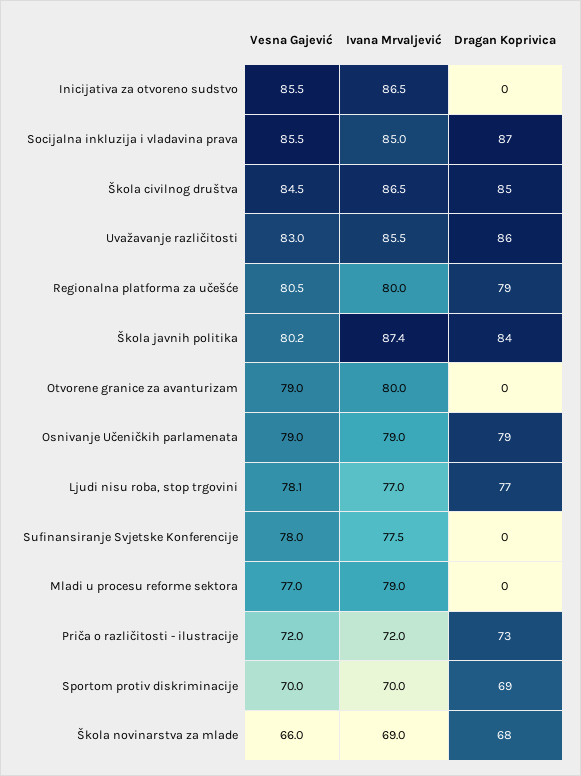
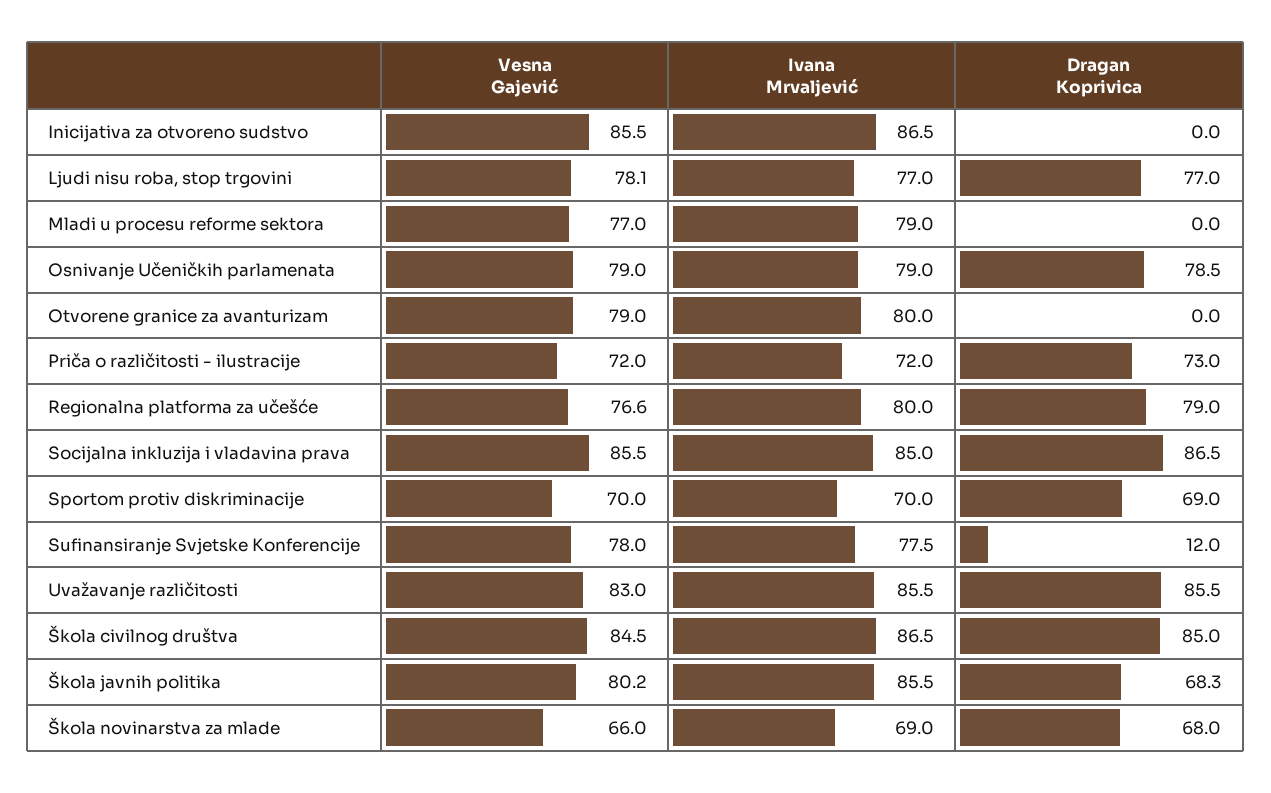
Vesna Gajević, Regionalna platforma za učešće: 80.5 -> 76.6
Ivana Mrvaljević, Škola javnih politika: 87.4 -> 85.5
Dragan Koprivica, Škola javnih politika: 84 -> 68.3
Dragan Koprivica, Sufinansiranje Svjetske Konferencije: 0 -> 12

